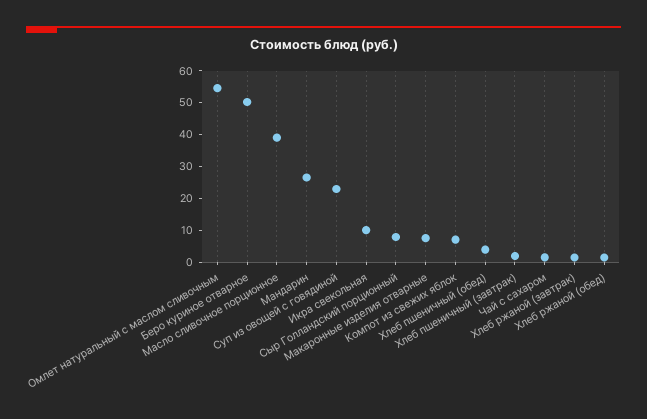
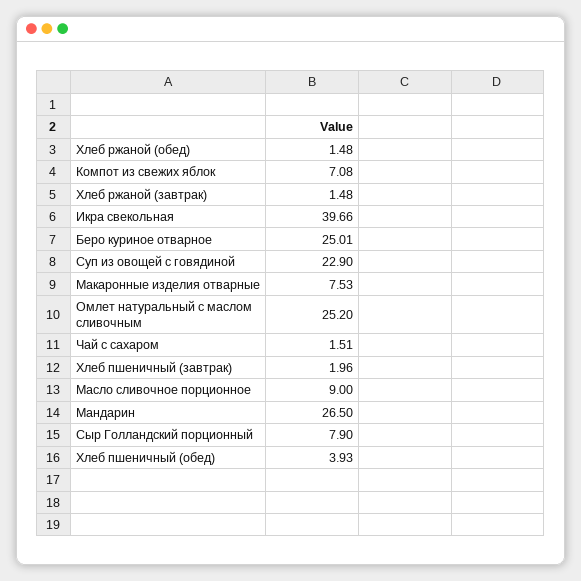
Омлет натуральный с маслом сливочным: 55 -> 25.2
Беро куриное отварное: 50 -> 25.01
Масло сливочное порционное: 40 -> 9
Икра свекольная: 10 -> 39.66

